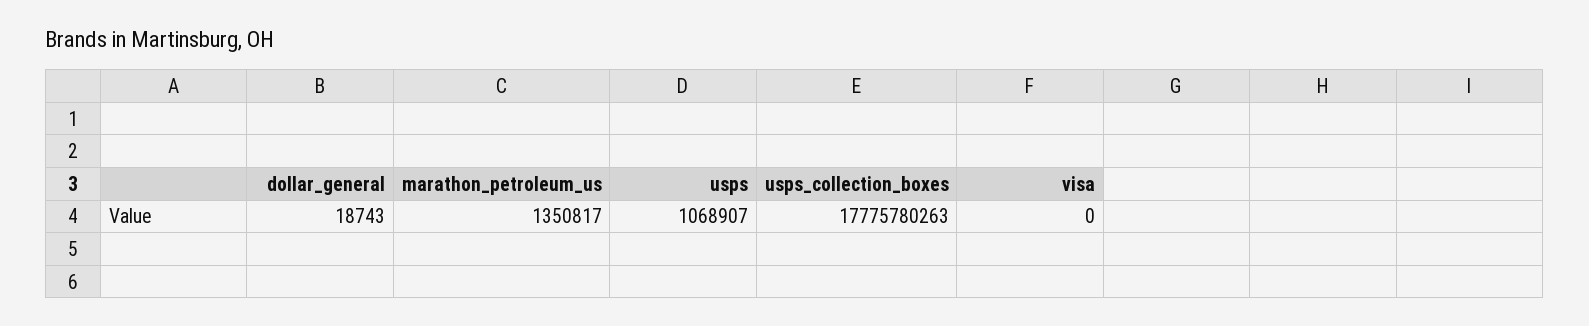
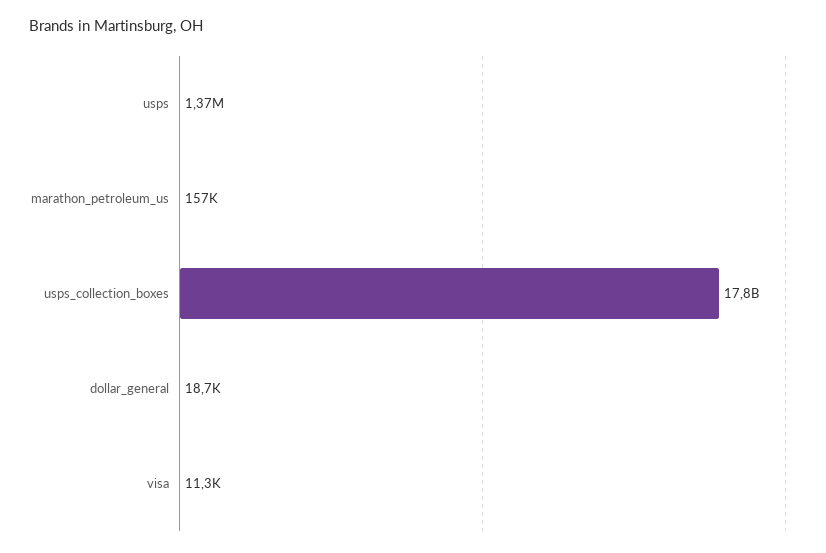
marathon_petroleum_us: 1350817 -> 157000
usps: 1068907 -> 1370000
visa: 0 -> 11300

